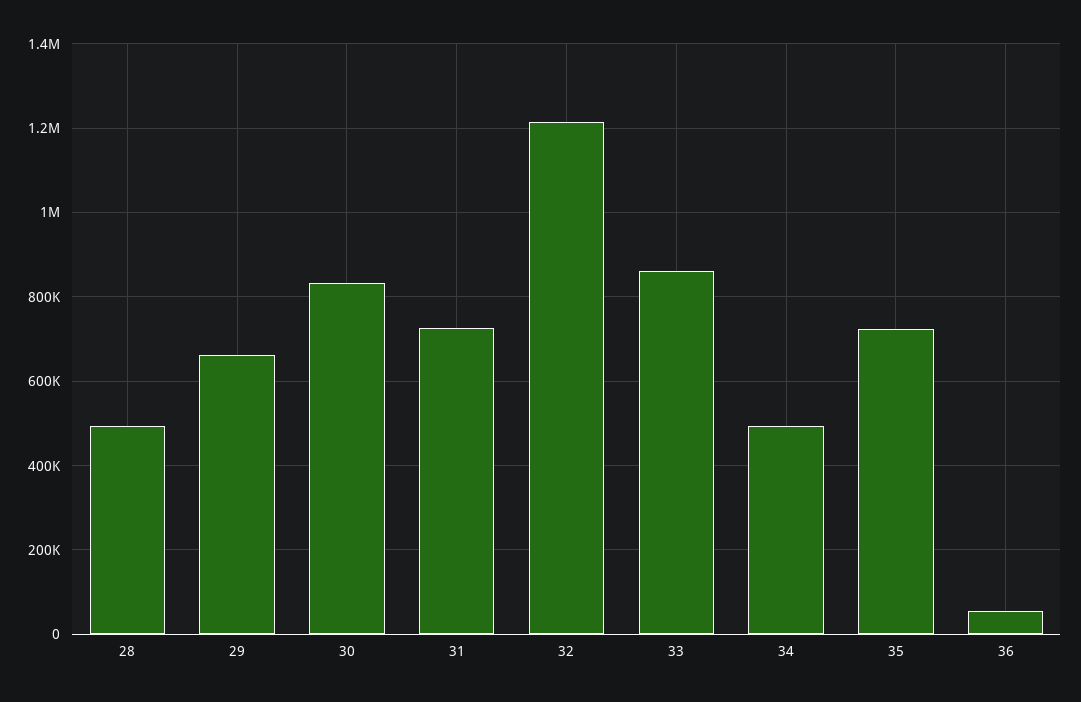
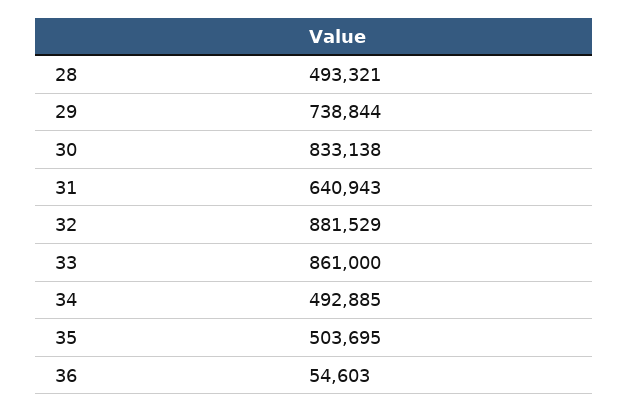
29: 660000 -> 738844
31: 720000 -> 640943
32: 1220000 -> 881529
35: 720000 -> 503695

